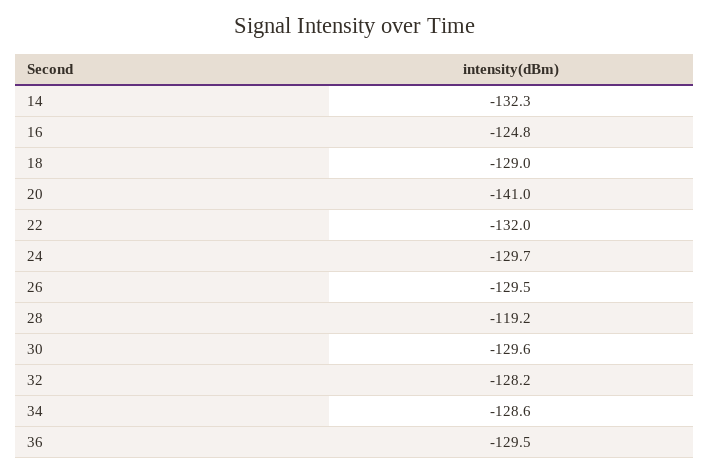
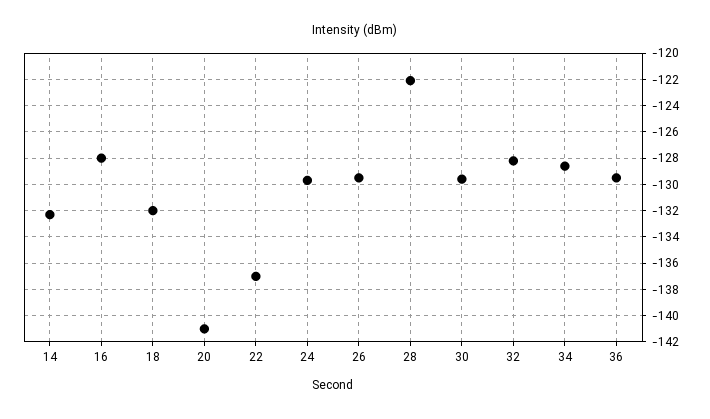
16: -124.8 -> -128
18: -129 -> -132
22: -132 -> -137
28: -119.2 -> -122

